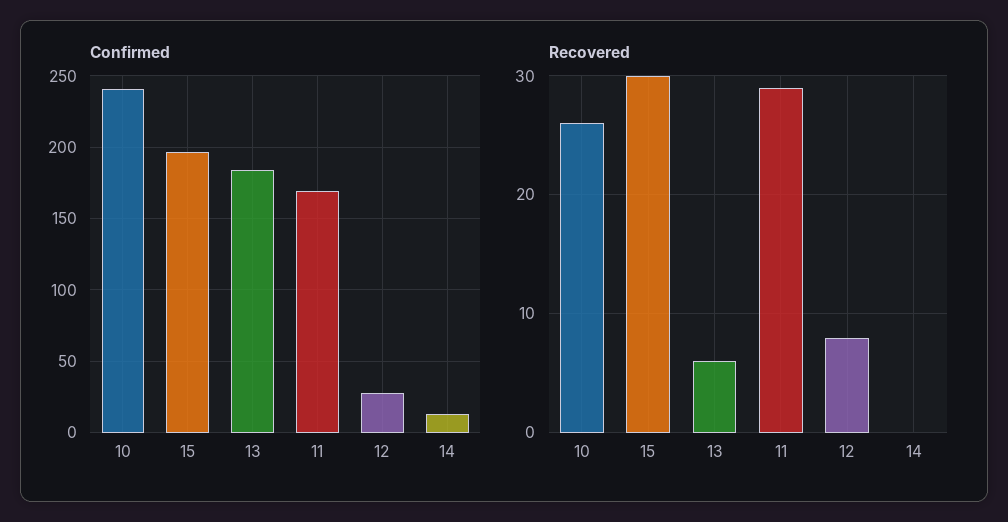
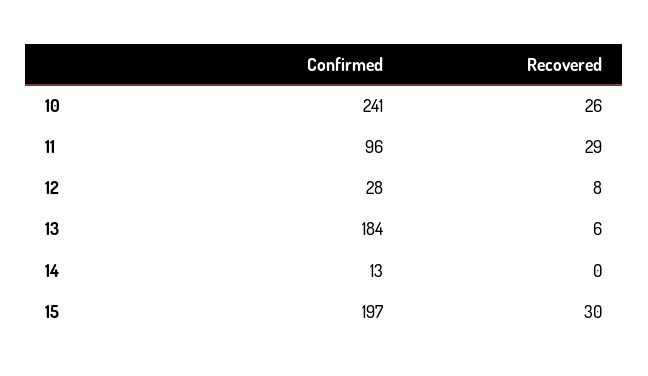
Confirmed, 11: 170 -> 96

